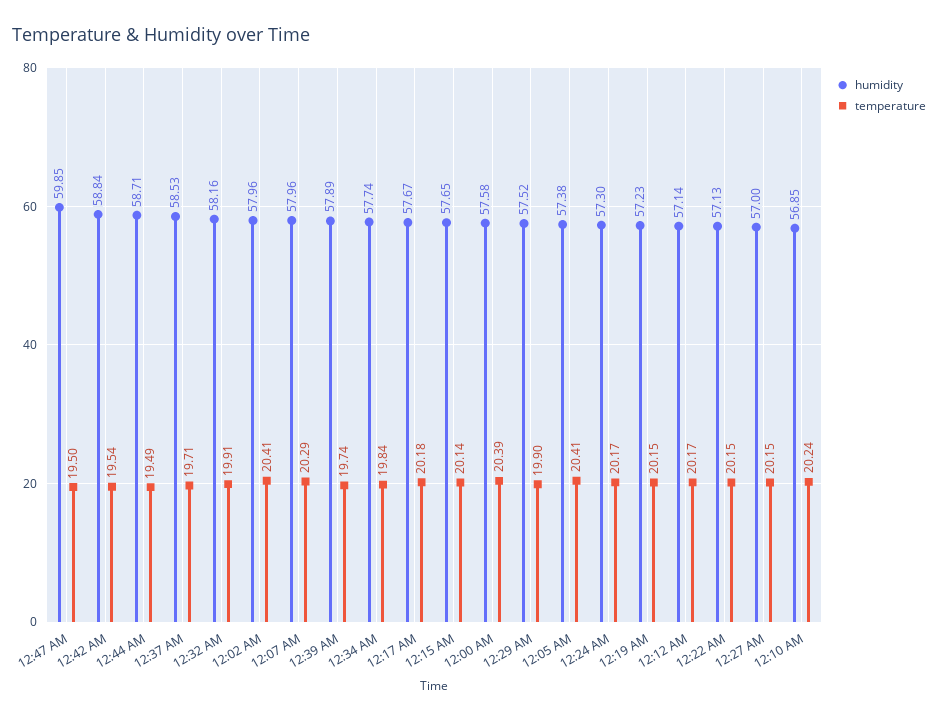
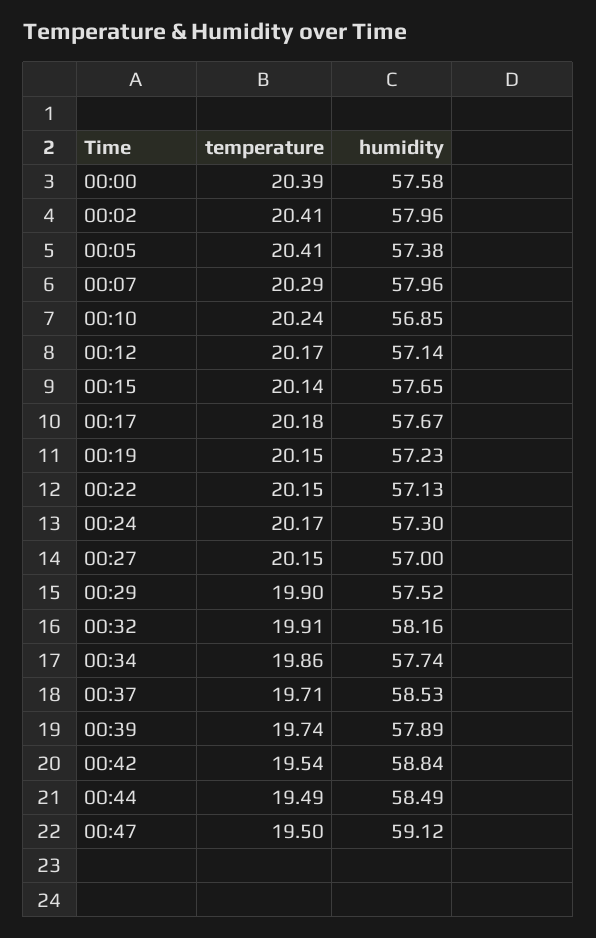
humidity, 12:47 AM: 59.85 -> 59.12
humidity, 12:44 AM: 58.71 -> 58.49
temperature, 12:34 AM: 19.84 -> 19.86

